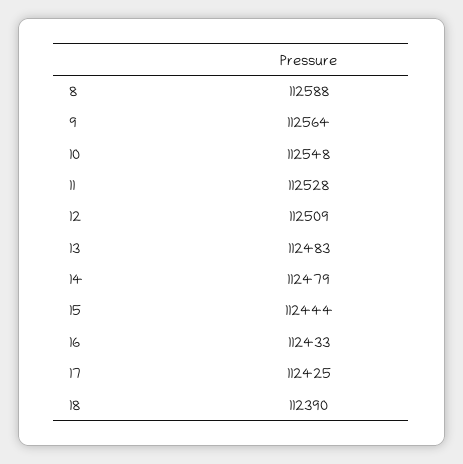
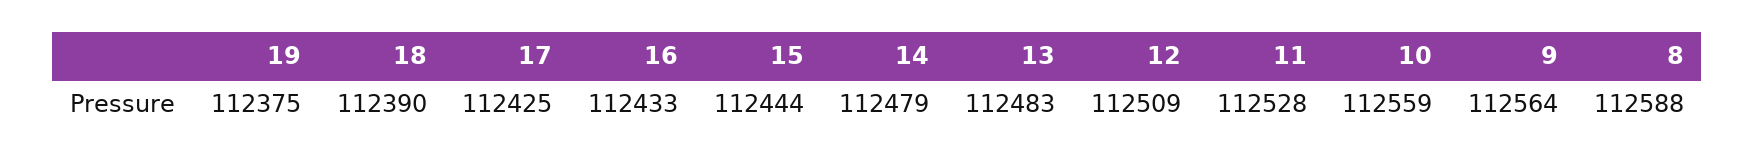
10: 112548 -> 112559
19: none -> 112375

